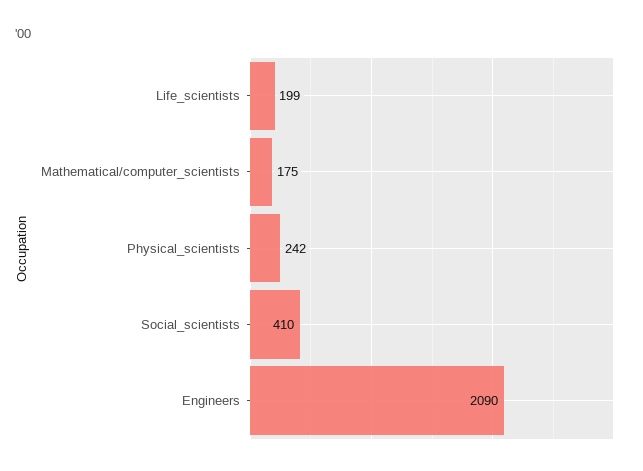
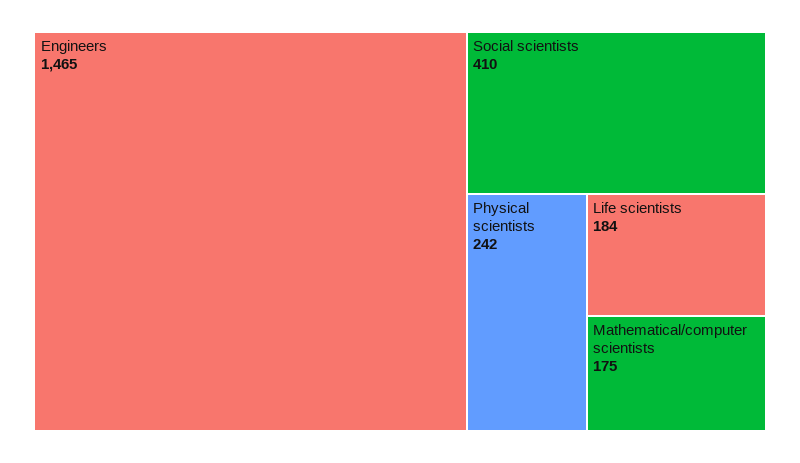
Life_scientists: 199 -> 184
Engineers: 2090 -> 1465

